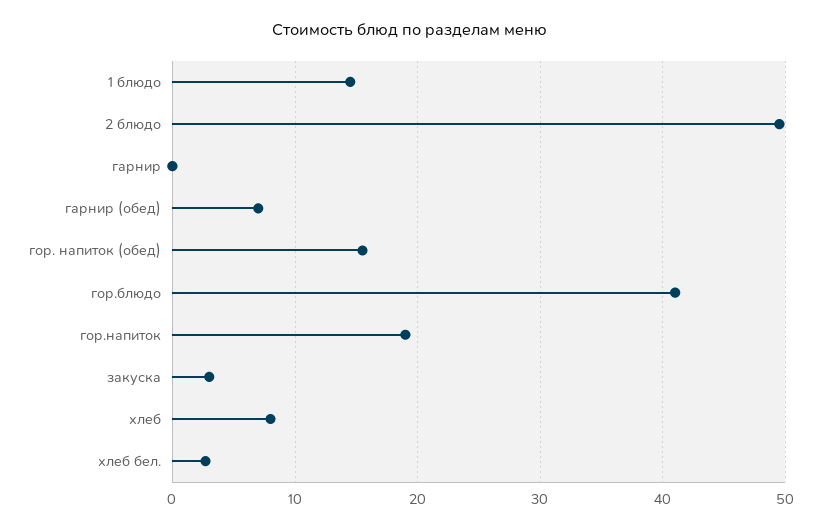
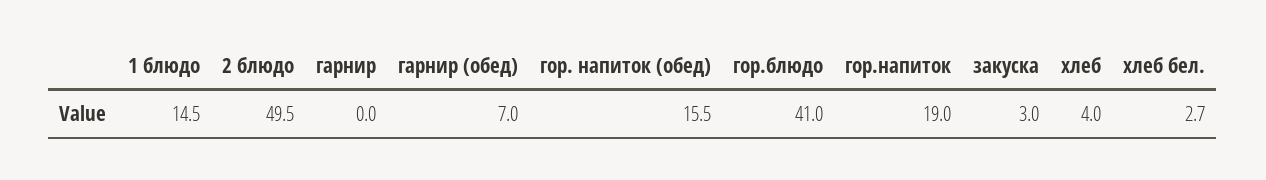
хлеб: 8 -> 4

